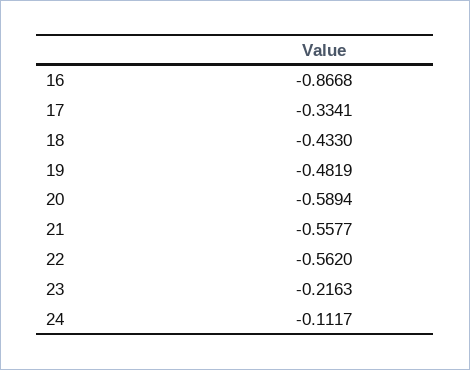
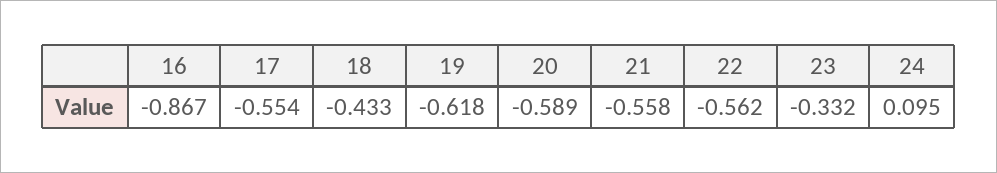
17: -0.3341 -> -0.554
19: -0.4819 -> -0.618
23: -0.2163 -> -0.332
24: -0.1117 -> 0.095

